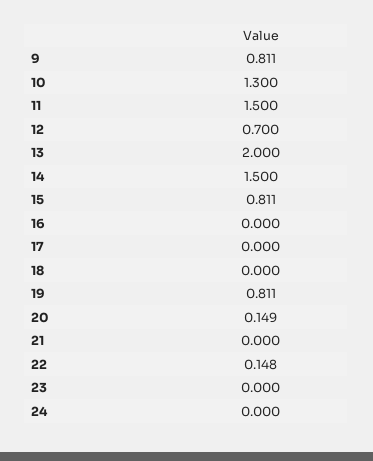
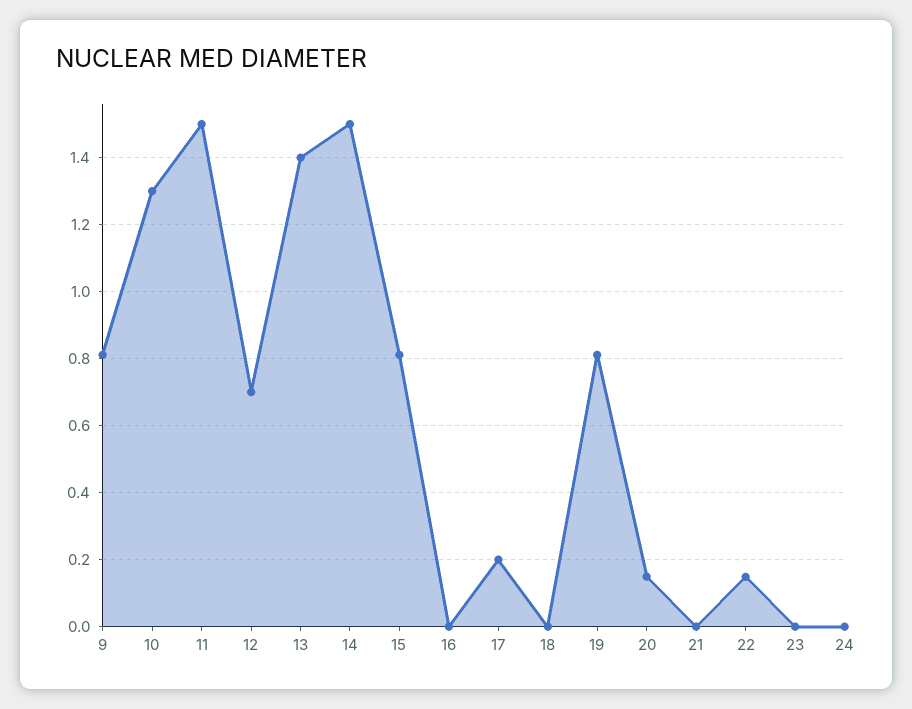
13: 2 -> 1.4
17: 0 -> 0.2

